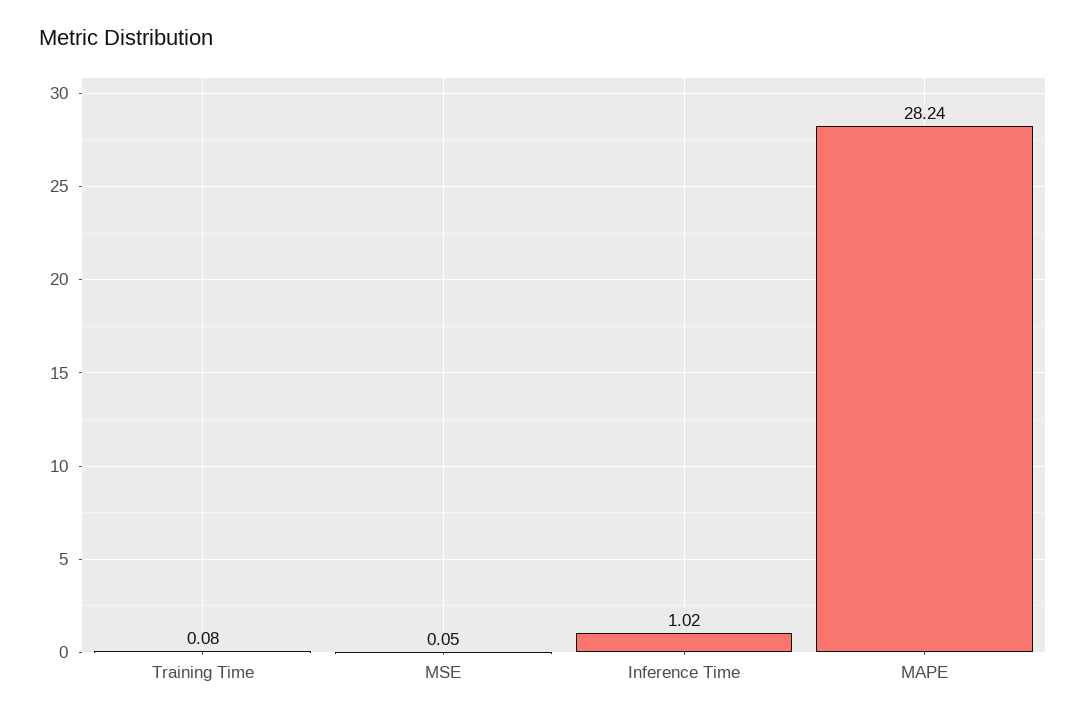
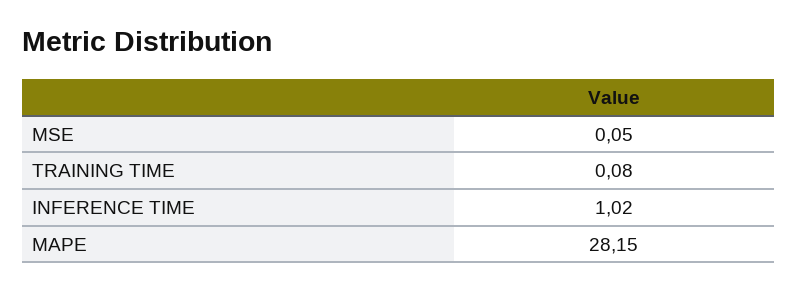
MAPE: 28.24 -> 28.15

